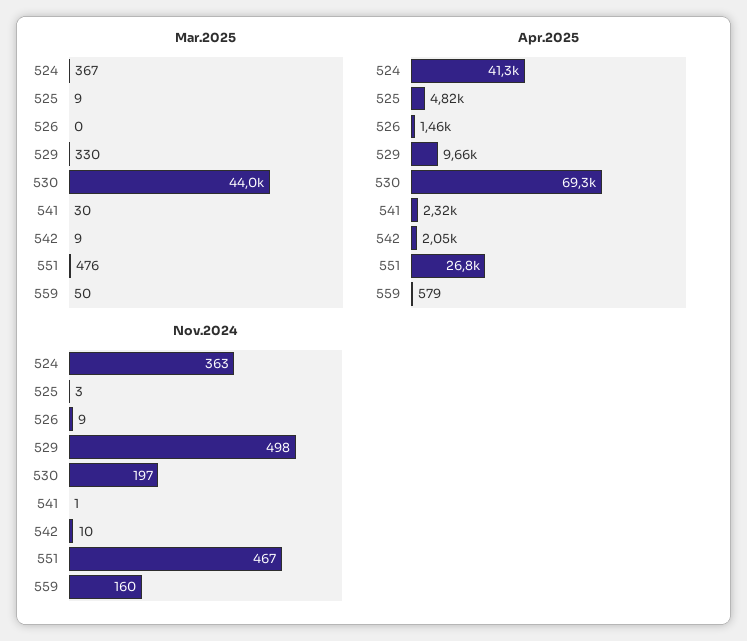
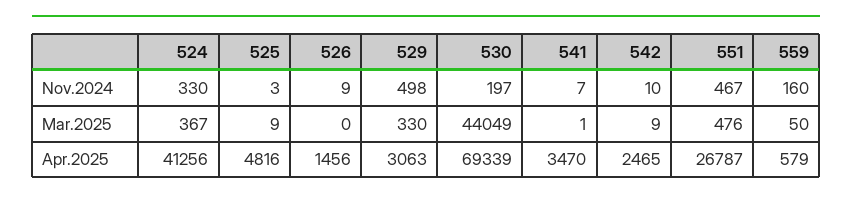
Mar.2025, 541: 30 -> 1
Apr.2025, 529: 9660 -> 3063
Apr.2025, 541: 2320 -> 3470
Apr.2025, 542: 2050 -> 2465
Nov.2024, 524: 363 -> 330
Nov.2024, 541: 1 -> 7

